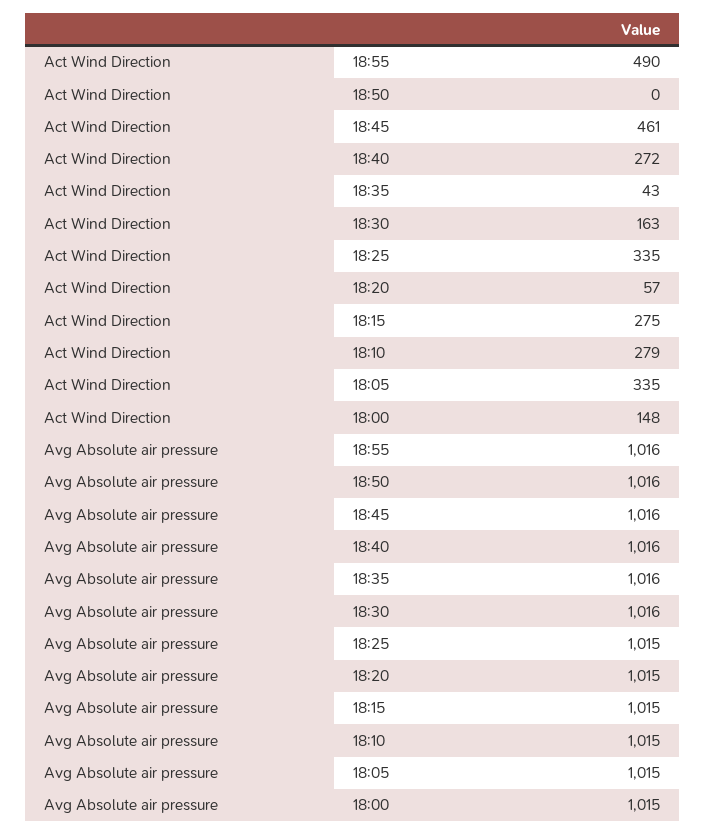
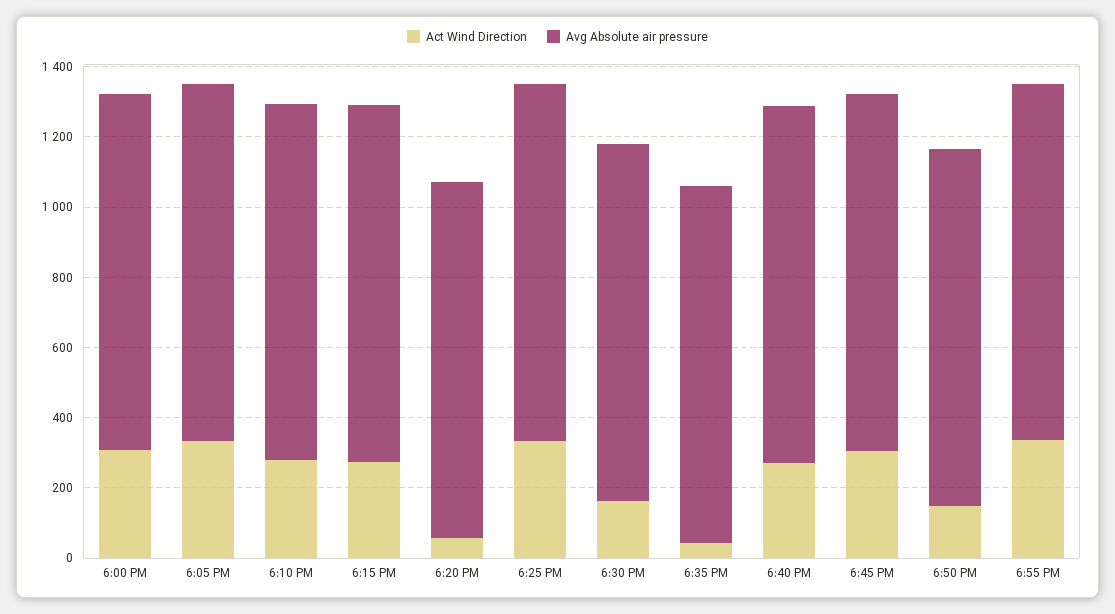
Act Wind Direction, 18:55: 490 -> 350
Act Wind Direction, 18:50: 0 -> 150
Act Wind Direction, 18:45: 461 -> 300
Act Wind Direction, 18:00: 148 -> 300

